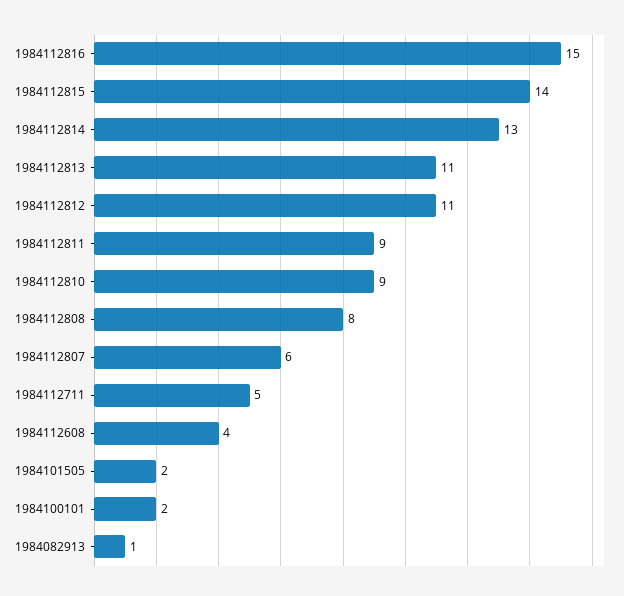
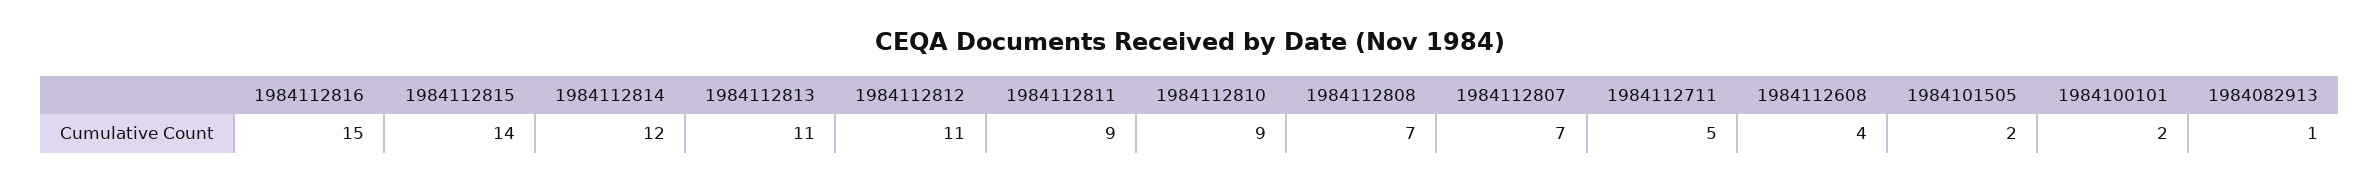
1984112814: 13 -> 12
1984112808: 8 -> 7
1984112807: 6 -> 7

